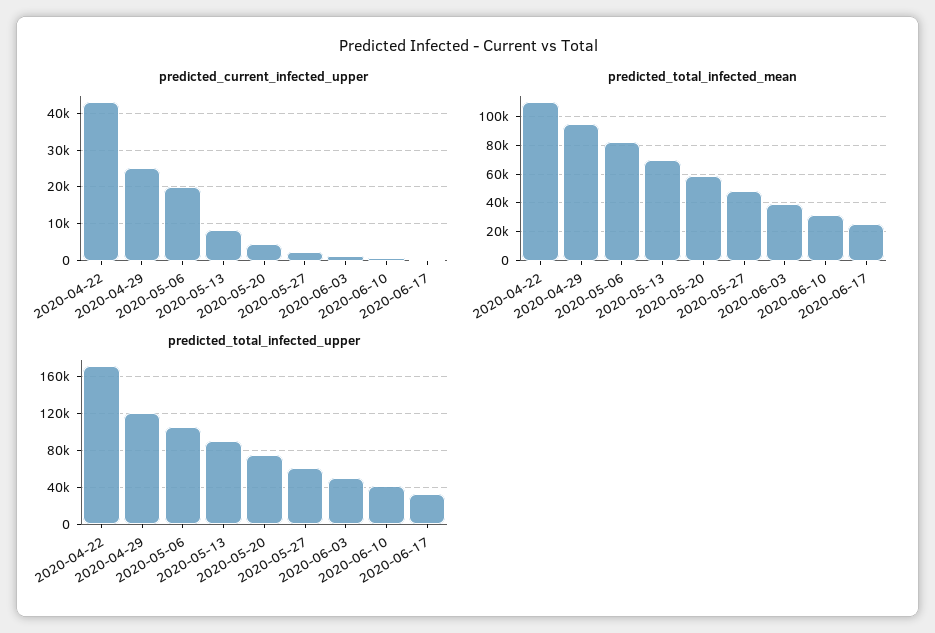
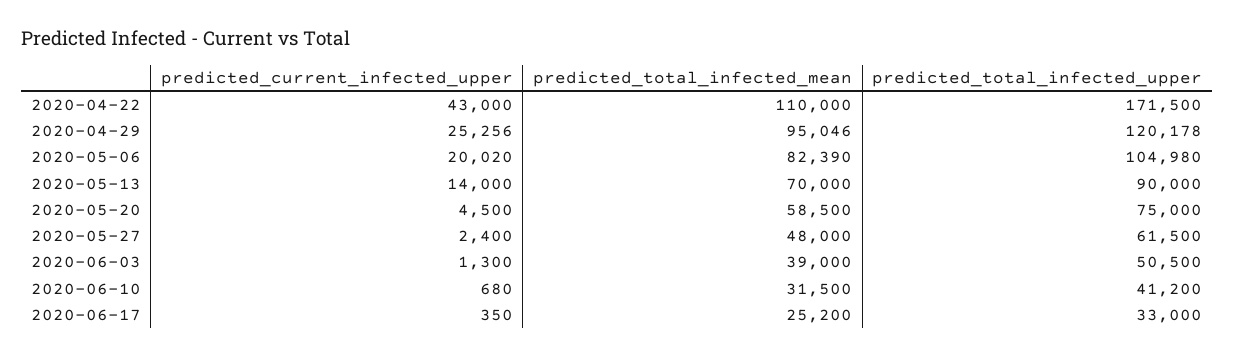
predicted_current_infected_upper, 2020-05-13: 8000 -> 14000

